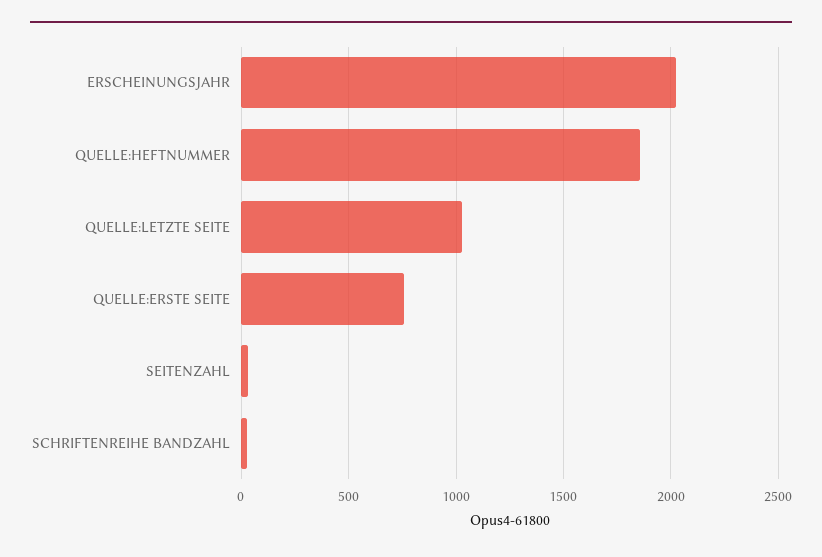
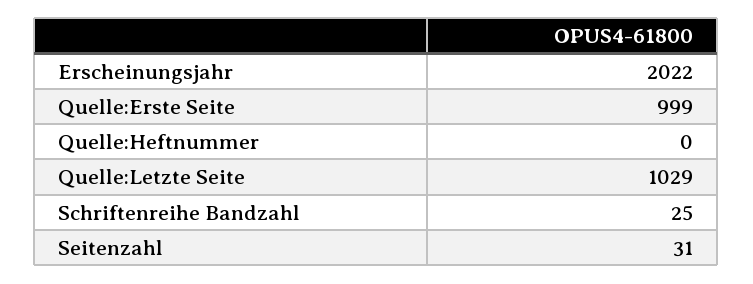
QUELLE:HEFTNUMMER: 1850 -> 0
QUELLE:ERSTE SEITE: 750 -> 999

